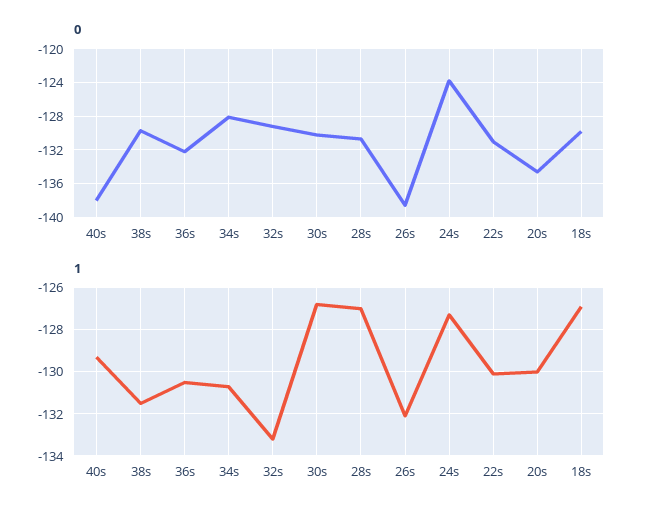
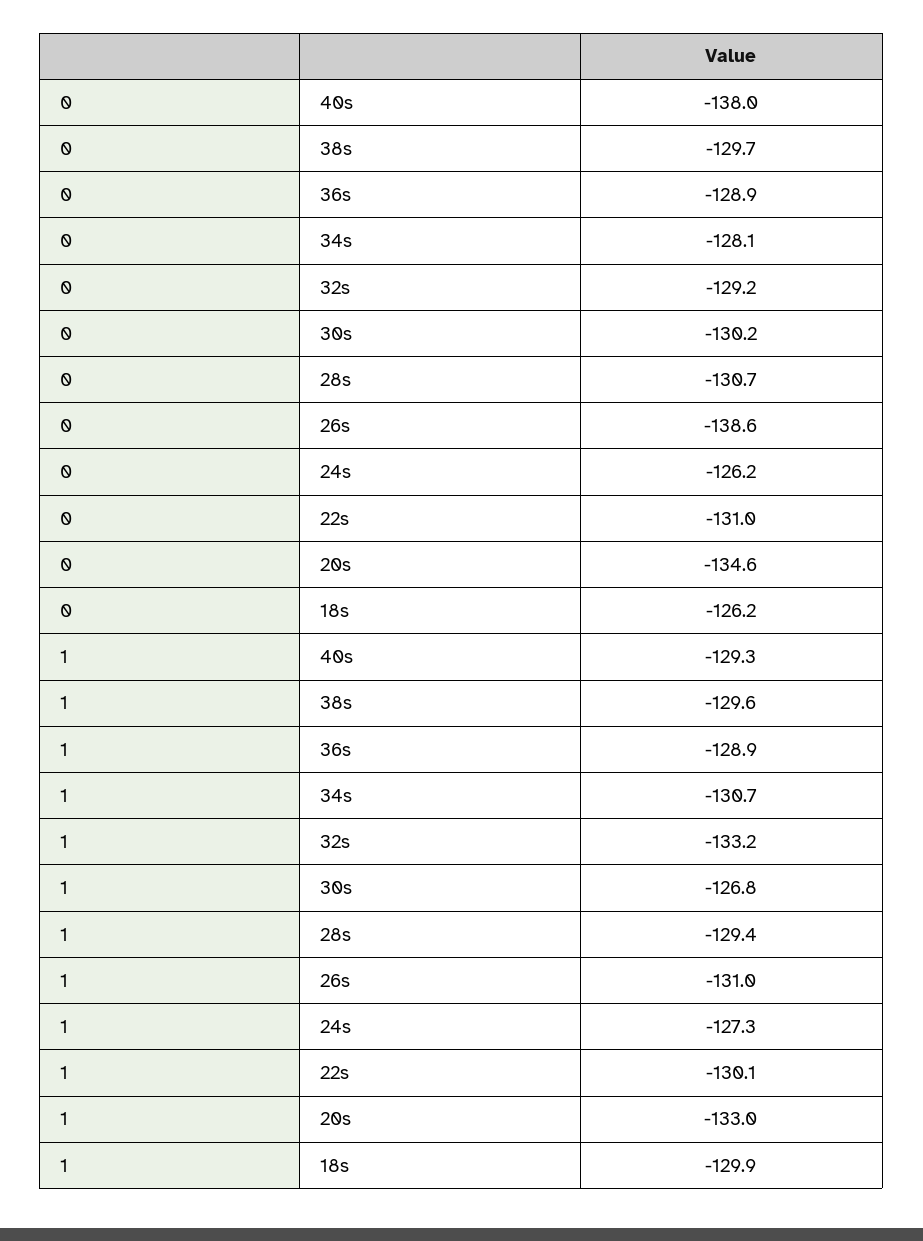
0, 36s: -132 -> -128.9
0, 24s: -124 -> -126.2
0, 18s: -130 -> -126.2
1, 38s: -131.5 -> -129.6
1, 36s: -130.5 -> -128.9
1, 28s: -127 -> -129.4
1, 26s: -132 -> -131
1, 20s: -130 -> -133
1, 18s: -127 -> -129.9

